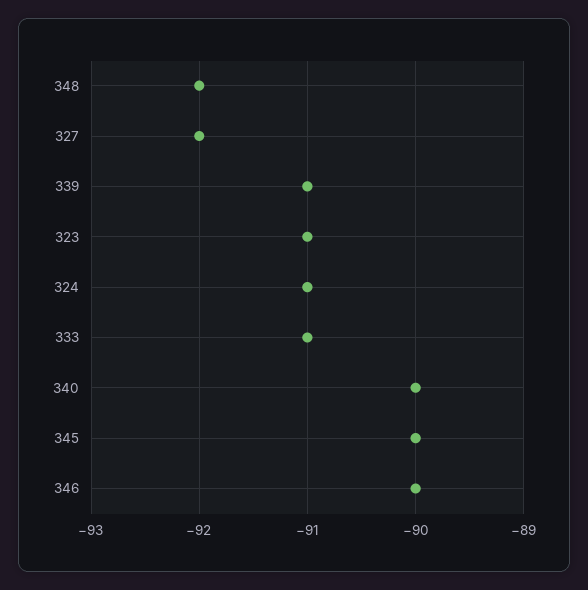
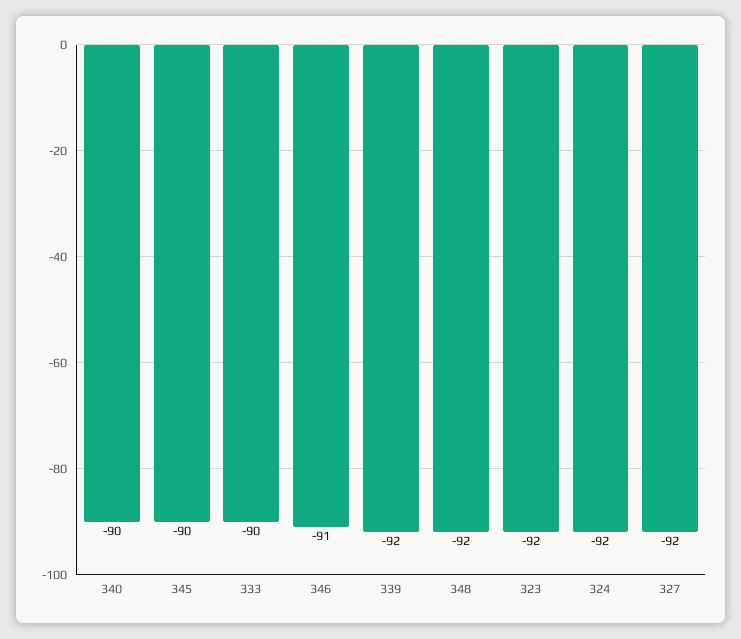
339: -91 -> -92
323: -91 -> -92
324: -91 -> -92
333: -91 -> -90
346: -90 -> -91

